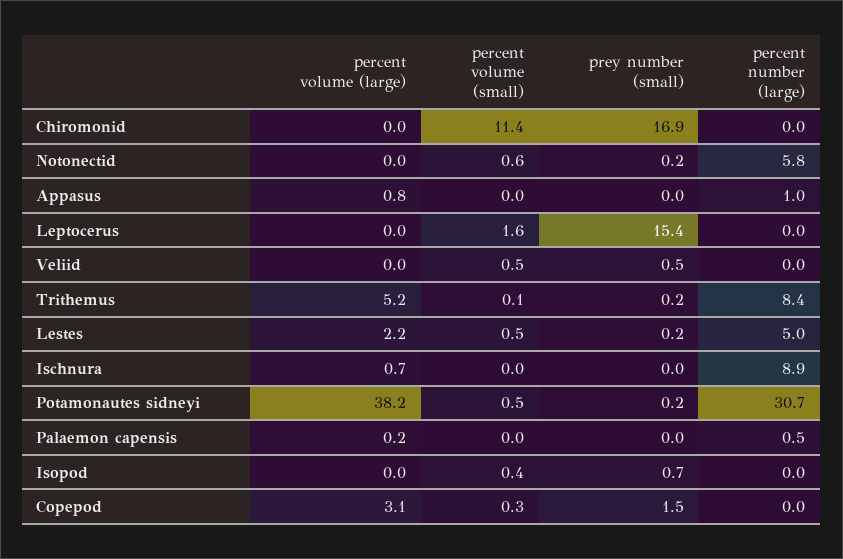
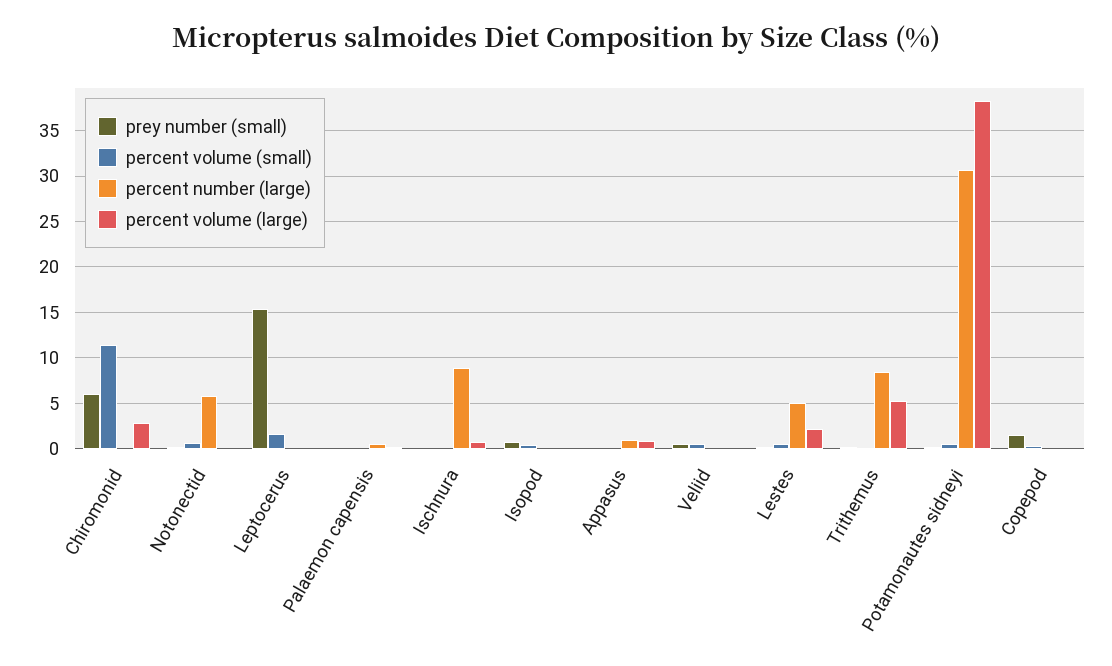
percent volume (large), Chiromonid: 0 -> 3
prey number (small), Chiromonid: 16.9 -> 6
percent volume (large), Copepod: 3.1 -> 0

